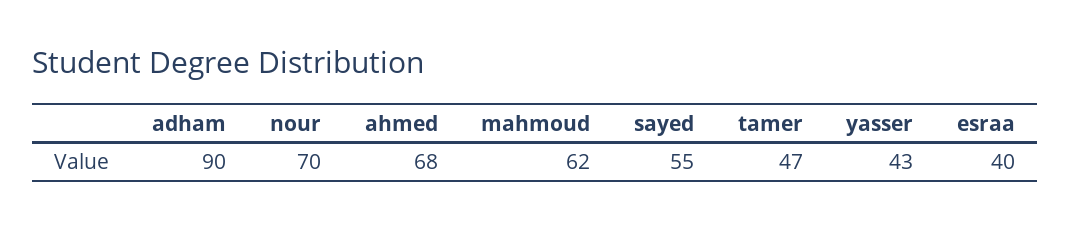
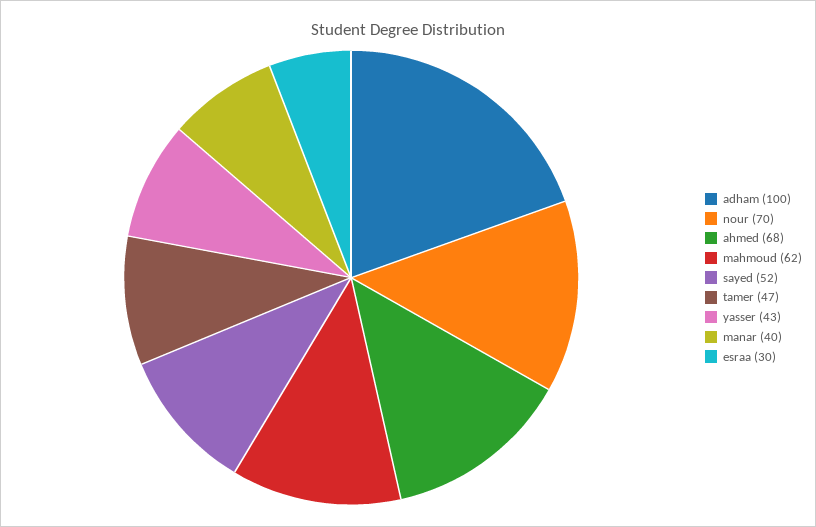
adham: 90 -> 100
sayed: 55 -> 52
esraa: 40 -> 30
manar: none -> 40

